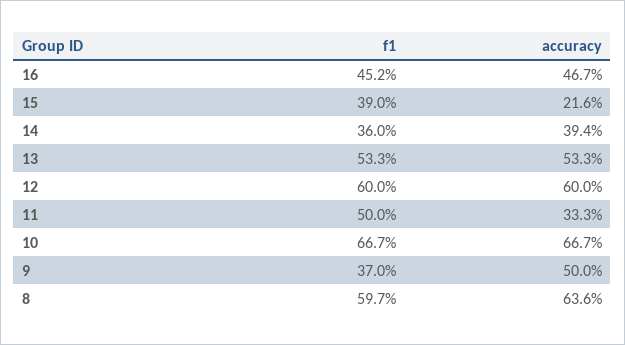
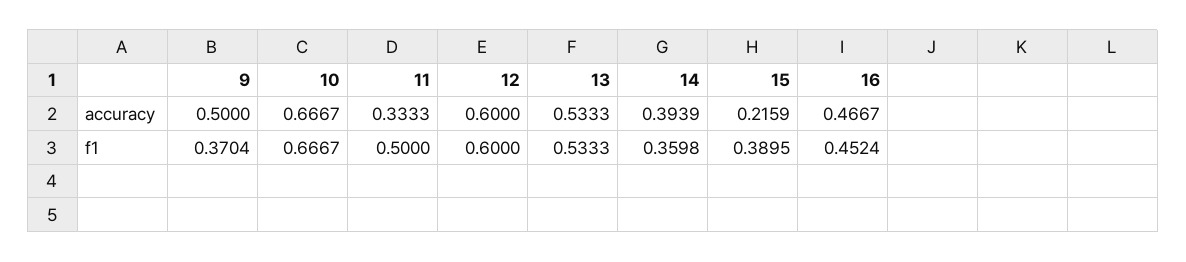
f1, 8: 0.597 -> none
accuracy, 8: 0.636 -> none

